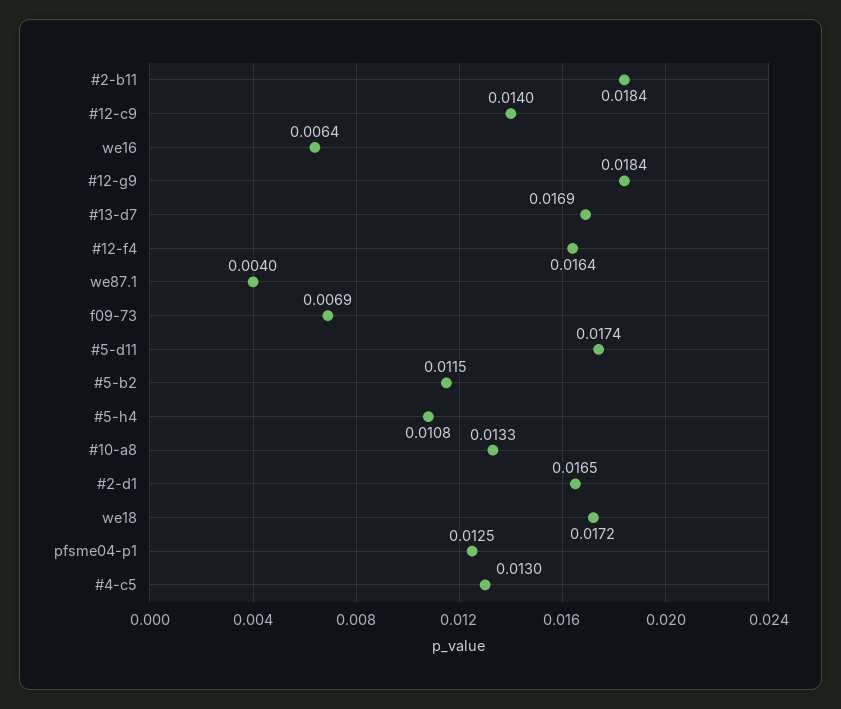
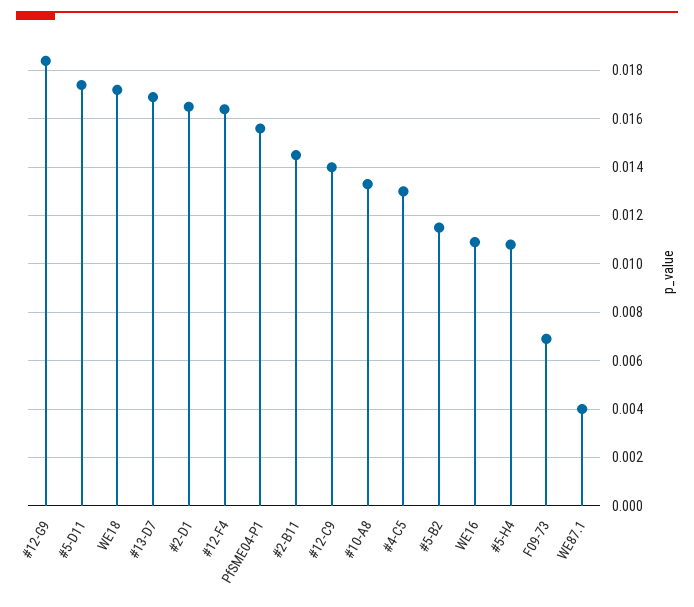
#2-b11: 0.0184 -> 0.0145
we16: 0.0064 -> 0.011
pfsme04-p1: 0.0125 -> 0.0155

